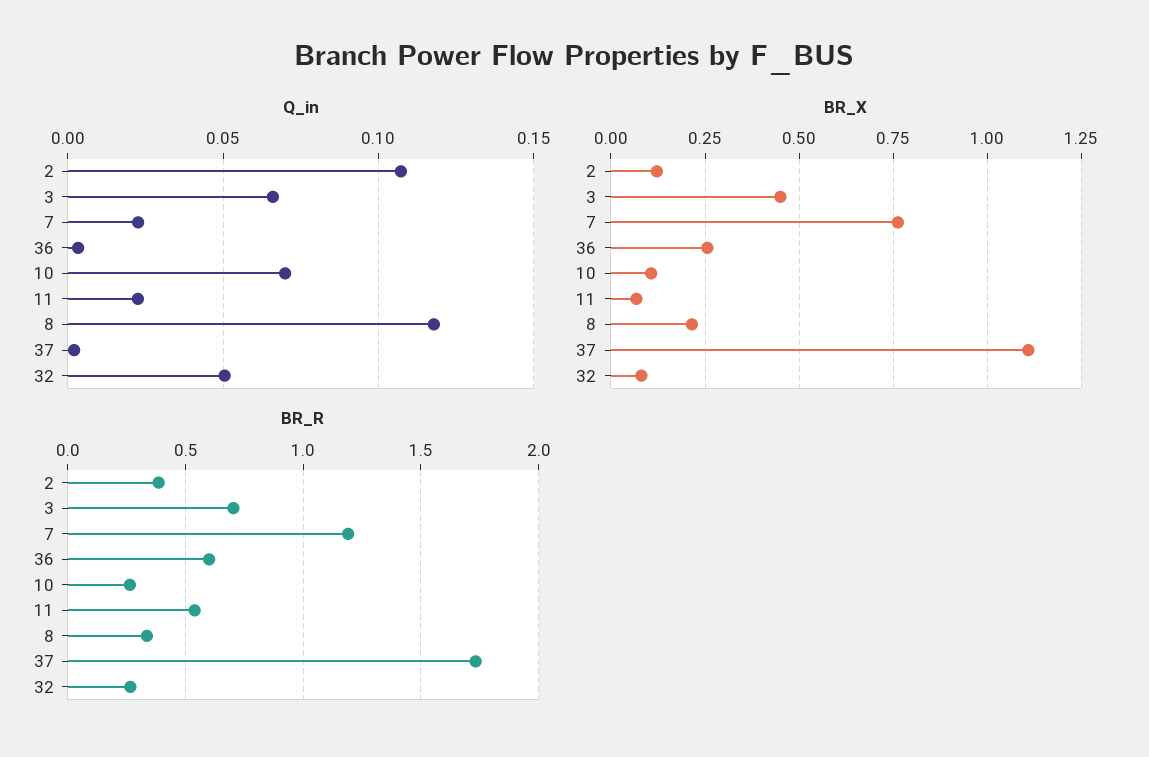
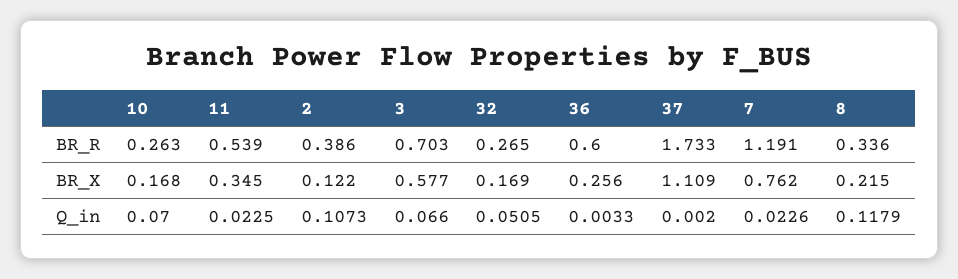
BR_X, 3: 0.45 -> 0.577
BR_X, 10: 0.1 -> 0.168
BR_X, 11: 0.075 -> 0.345
BR_X, 32: 0.075 -> 0.169

